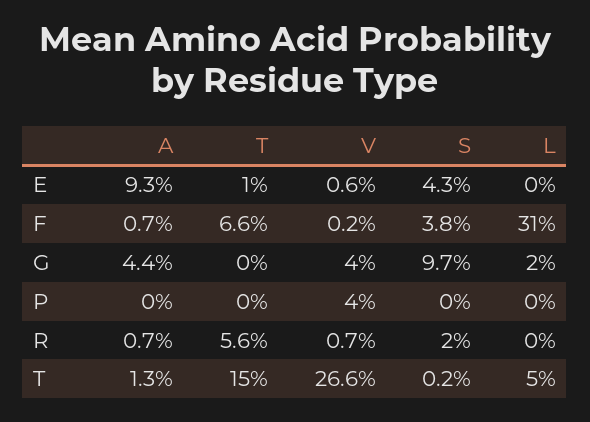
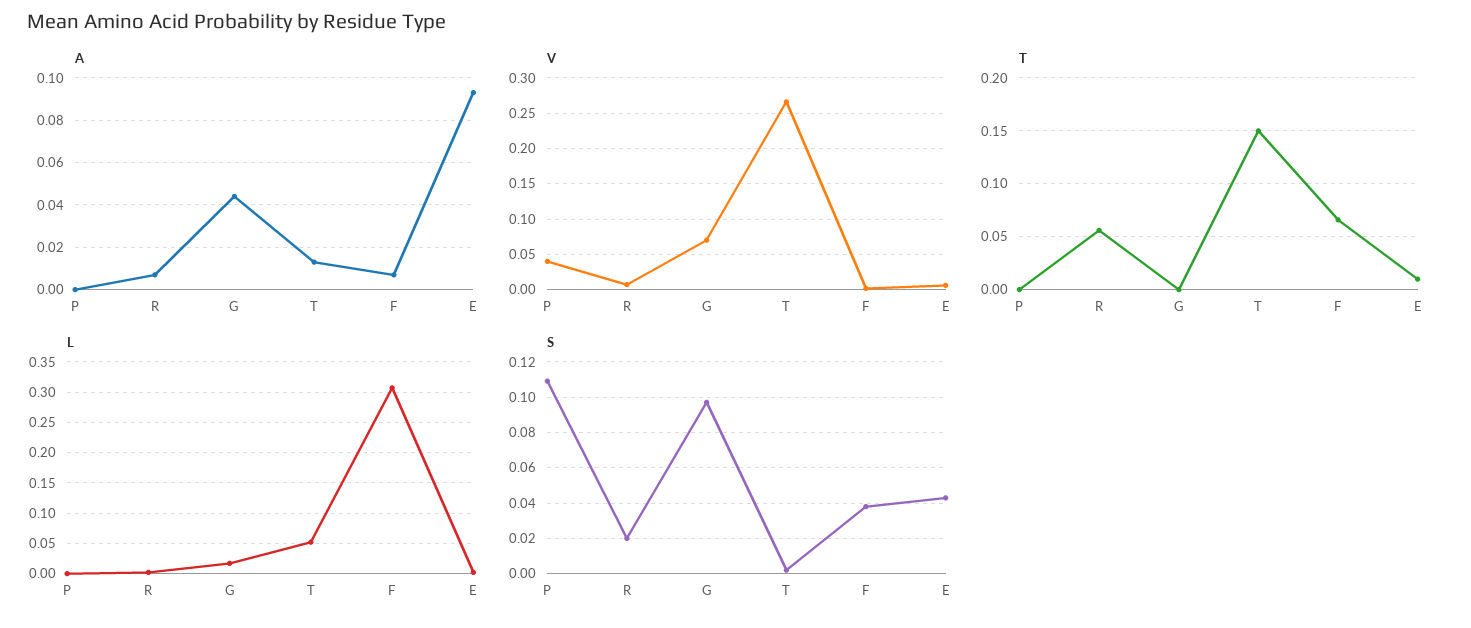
V, G: 0.04 -> 0.07
S, P: 0 -> 0.11

